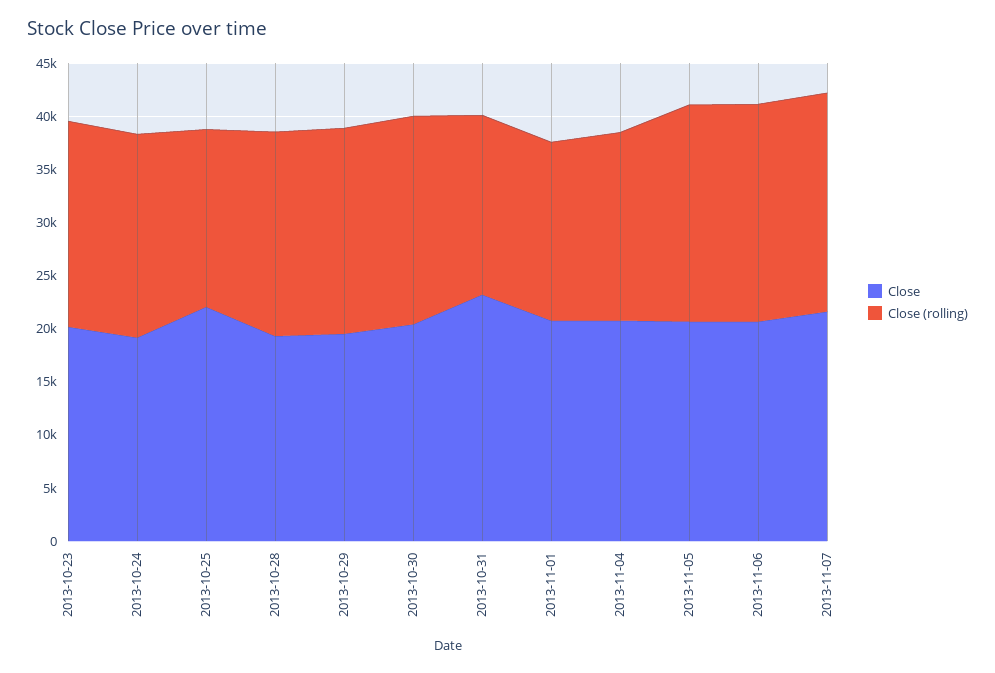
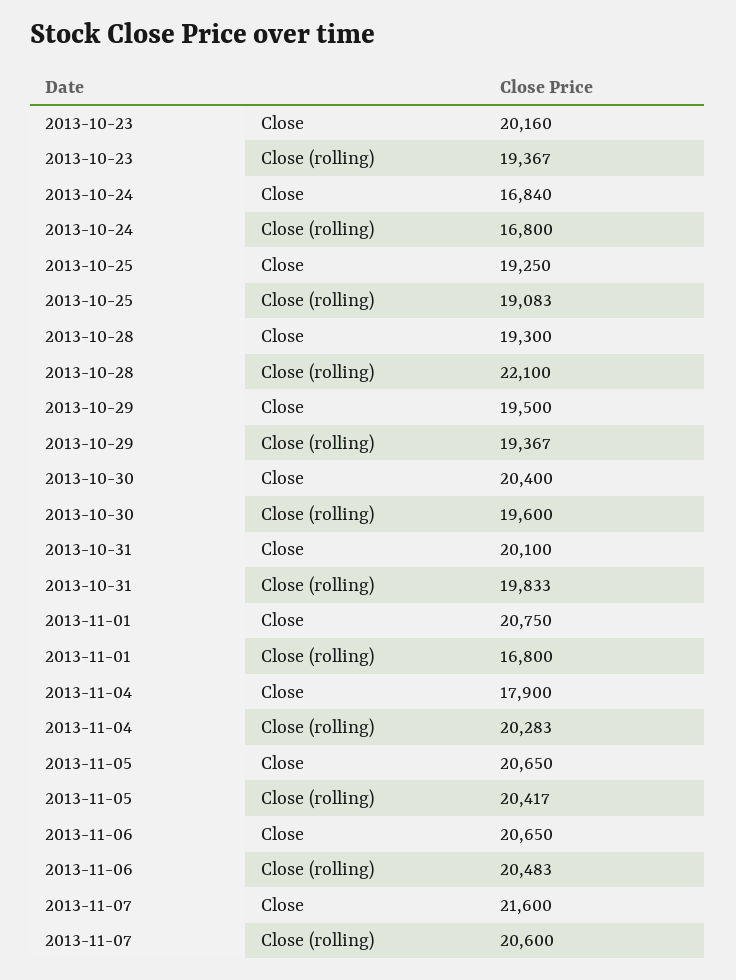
Close, 2013-10-24: 19000 -> 16840
Close (rolling), 2013-10-24: 19000 -> 16800
Close, 2013-10-25: 22000 -> 19250
Close (rolling), 2013-10-25: 17000 -> 19083
Close (rolling), 2013-10-28: 19000 -> 22100
Close, 2013-10-31: 23000 -> 20100
Close (rolling), 2013-10-31: 17000 -> 19833
Close, 2013-11-04: 21000 -> 17900
Close (rolling), 2013-11-04: 18000 -> 20283

